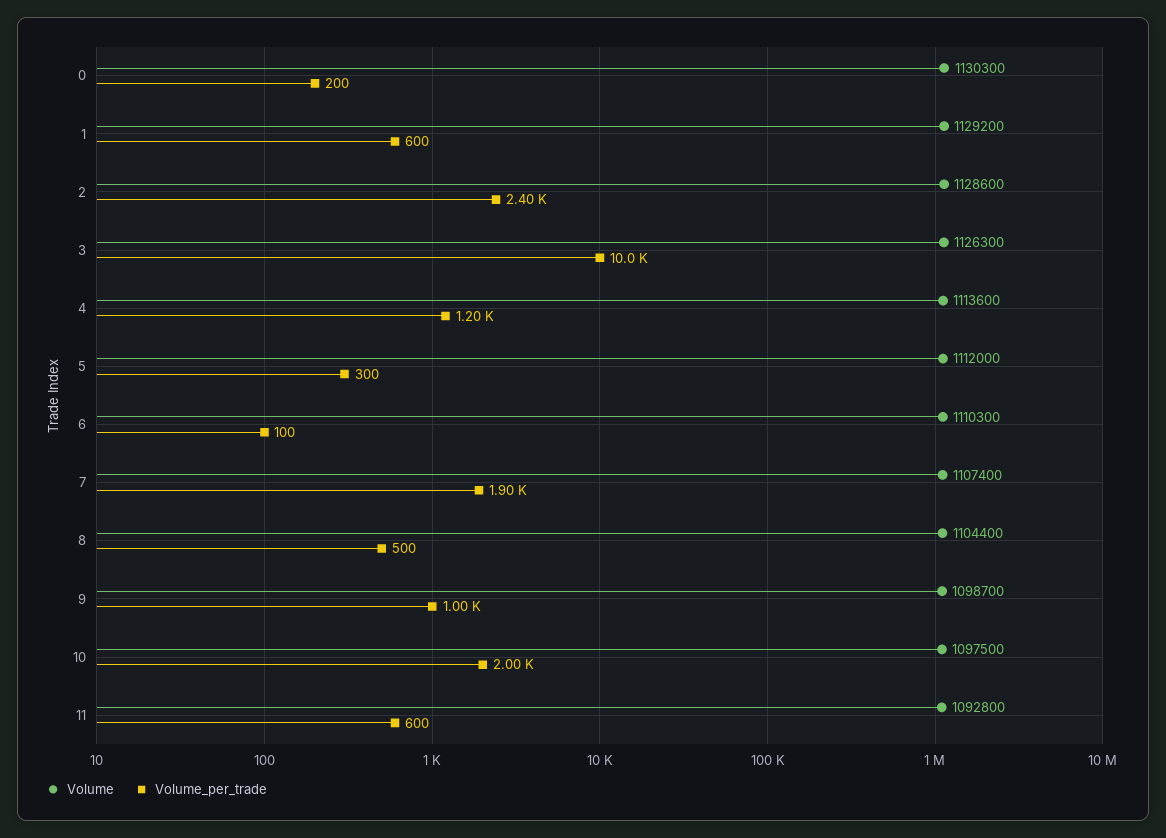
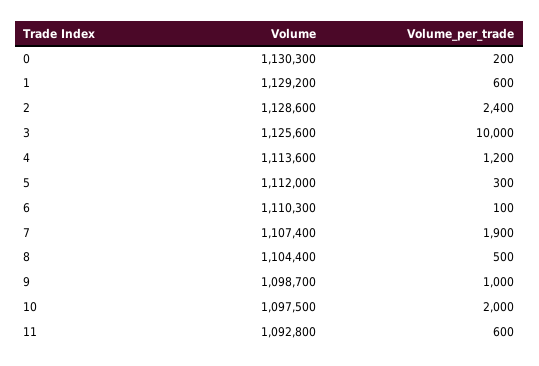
Volume, 3: 1126300 -> 1125600

